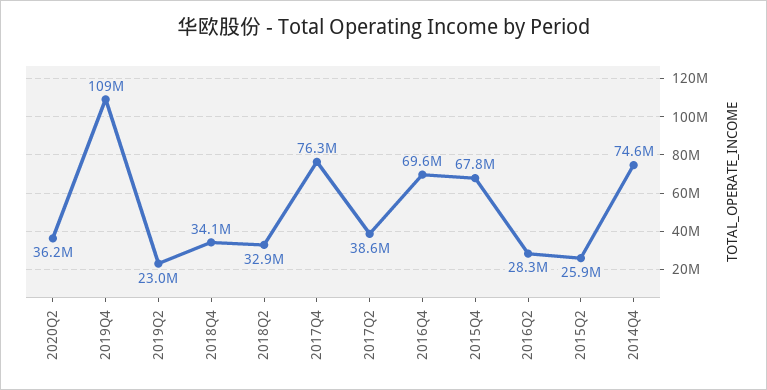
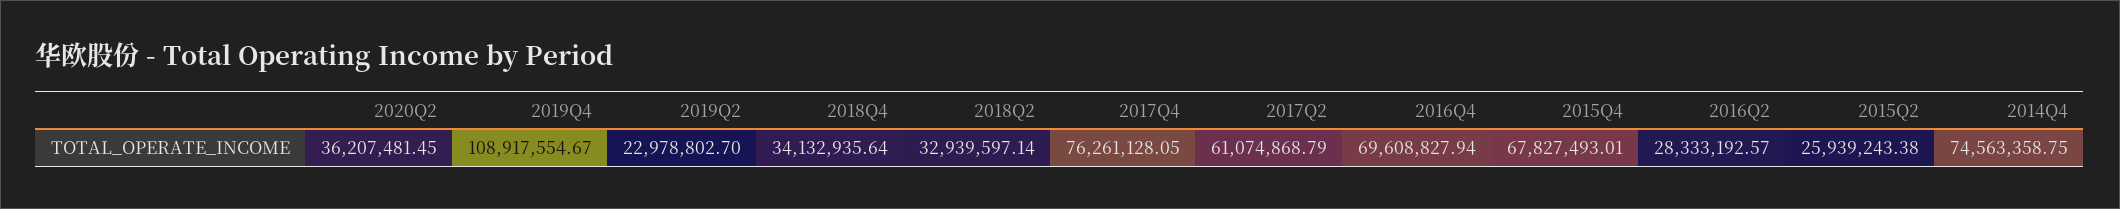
2017Q2: 38600000 -> 61074868.79

